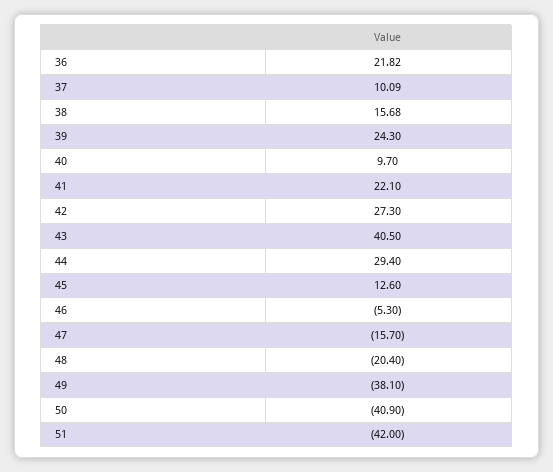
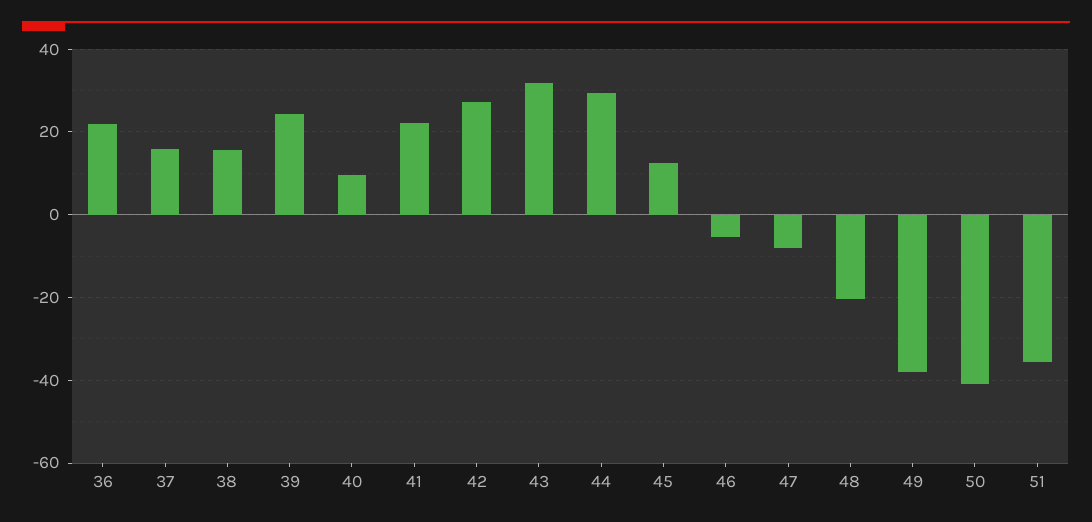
37: 10.09 -> 16
43: 40.5 -> 32
47: -15.7 -> -8
51: -42 -> -36

